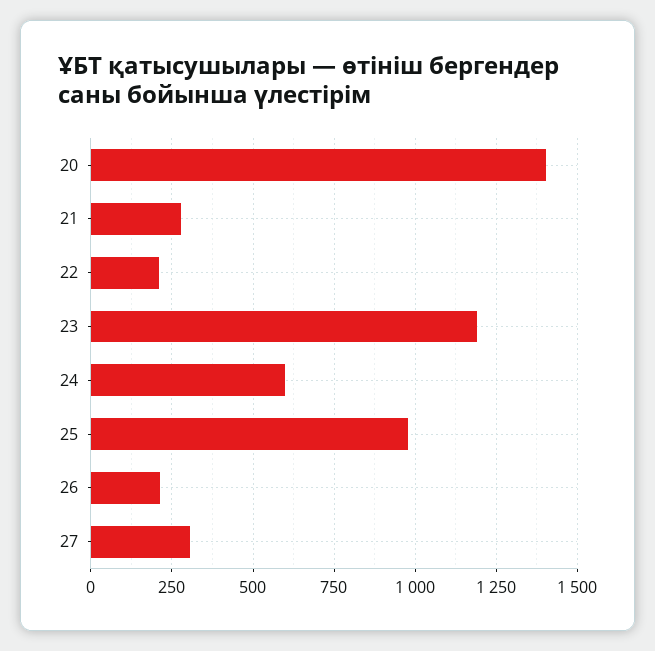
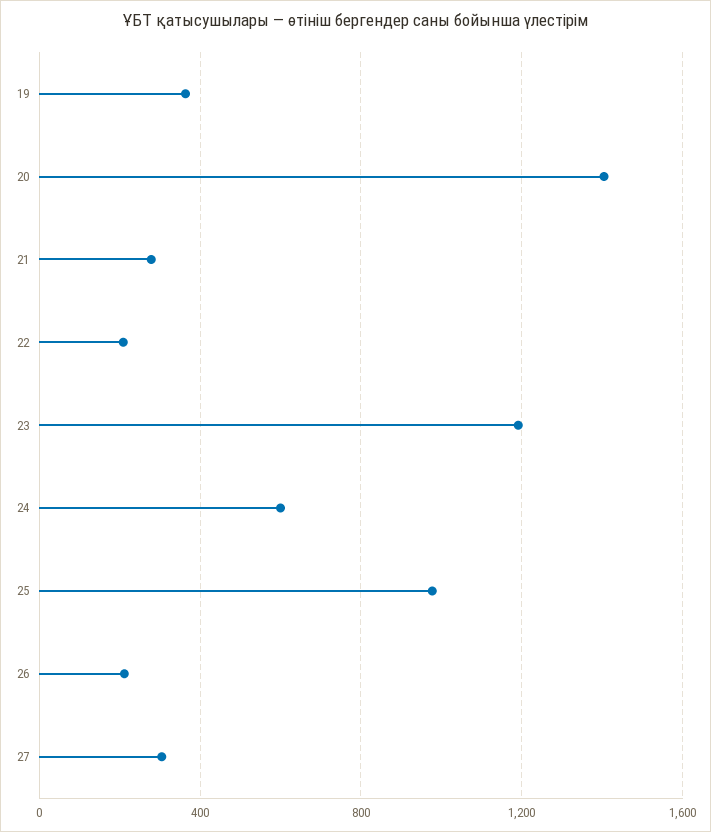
19: none -> 350

